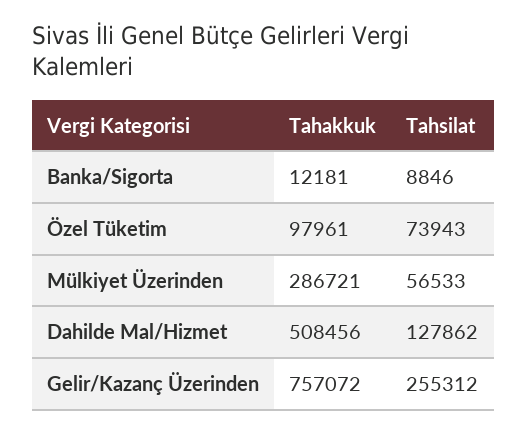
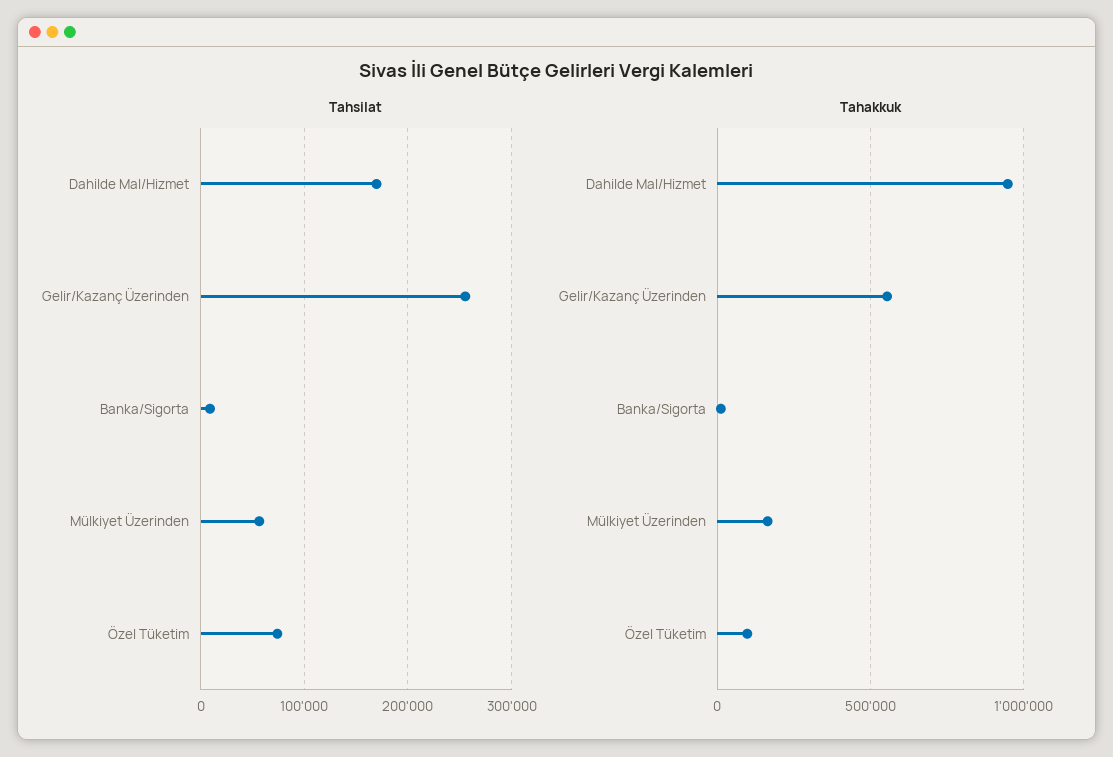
Tahakkuk, Mülkiyet Üzerinden: 286721 -> 150000
Tahakkuk, Dahilde Mal/Hizmet: 508456 -> 950000
Tahsilat, Dahilde Mal/Hizmet: 127862 -> 170000
Tahakkuk, Gelir/Kazanç Üzerinden: 757072 -> 550000

